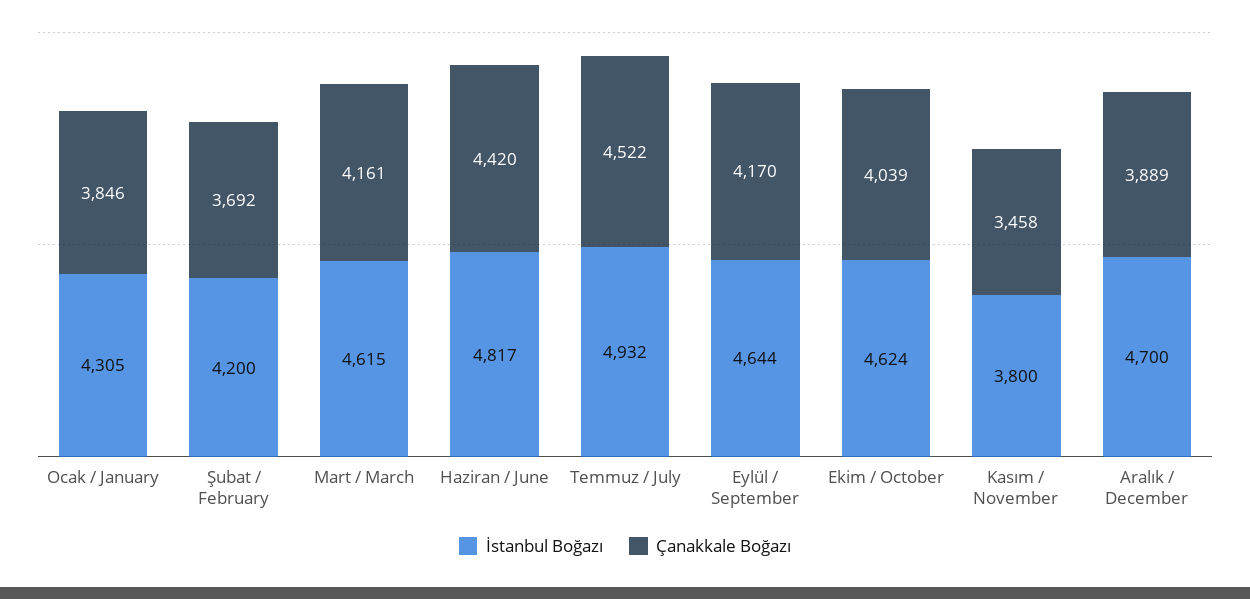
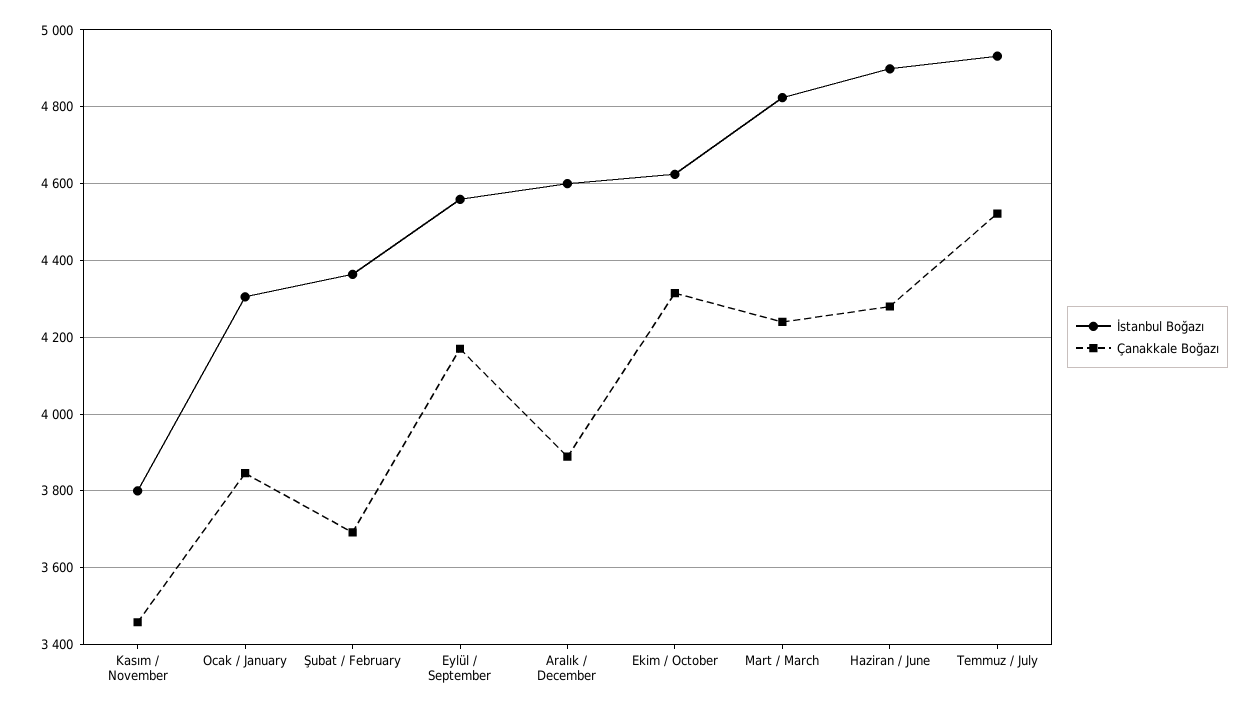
İstanbul Boğazı, Şubat / February: 4200 -> 4360
İstanbul Boğazı, Mart / March: 4615 -> 4820
Çanakkale Boğazı, Mart / March: 4161 -> 4240
İstanbul Boğazı, Haziran / June: 4817 -> 4900
Çanakkale Boğazı, Haziran / June: 4420 -> 4280
İstanbul Boğazı, Eylül / September: 4644 -> 4560
Çanakkale Boğazı, Ekim / October: 4039 -> 4320
İstanbul Boğazı, Aralık / December: 4700 -> 4600

